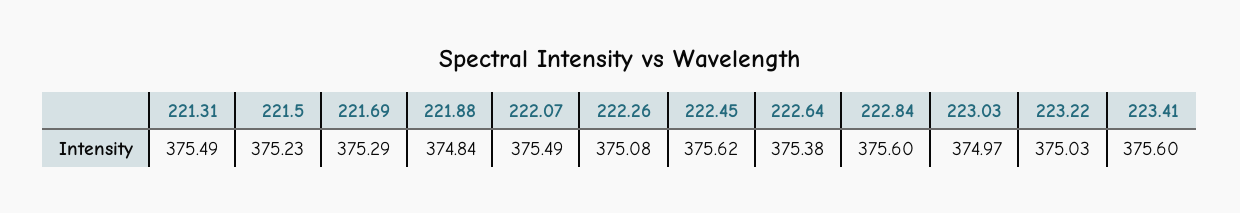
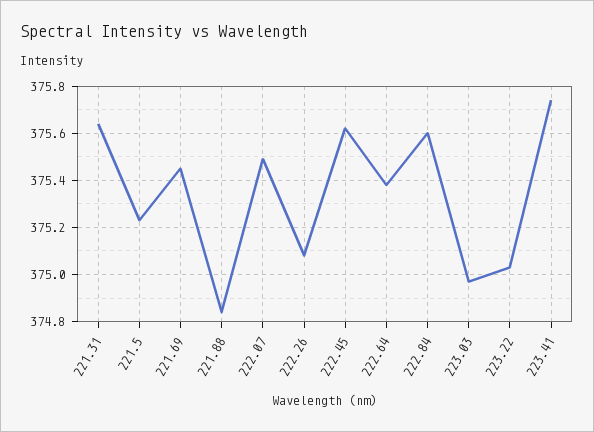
221.31: 375.49 -> 375.65
221.69: 375.29 -> 375.45
223.41: 375.6 -> 375.75

